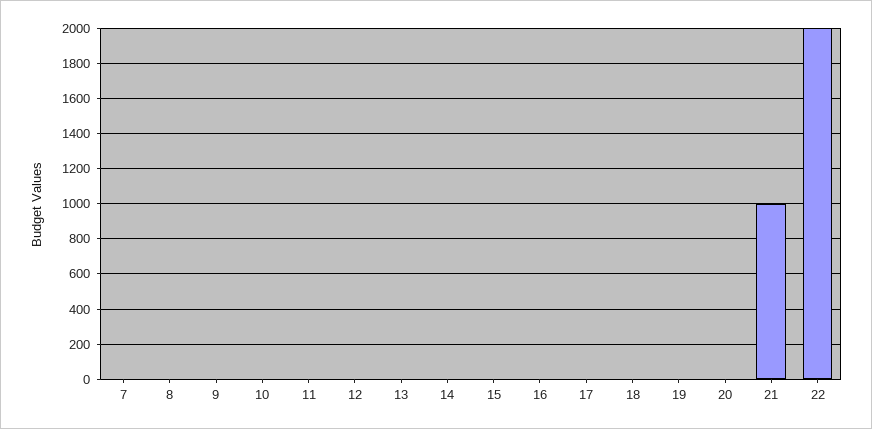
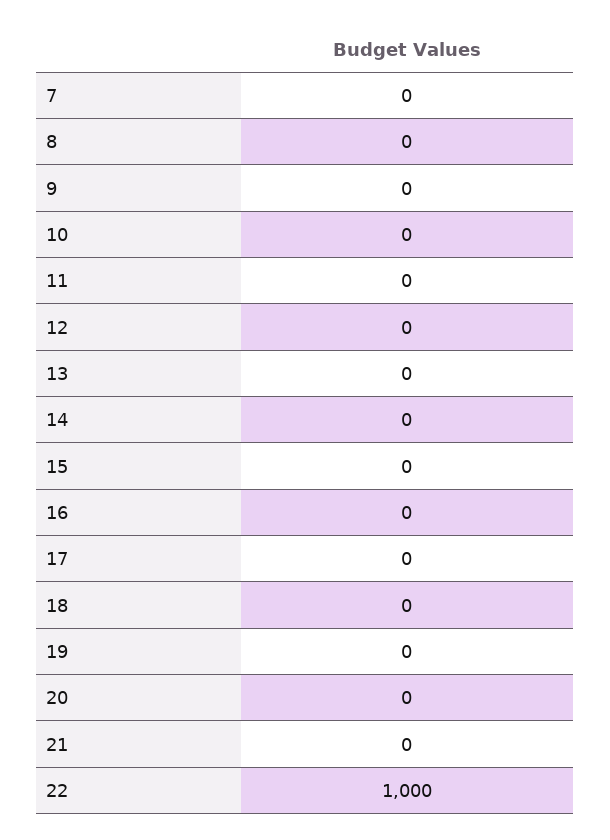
21: 1000 -> 0
22: 2000 -> 1000

